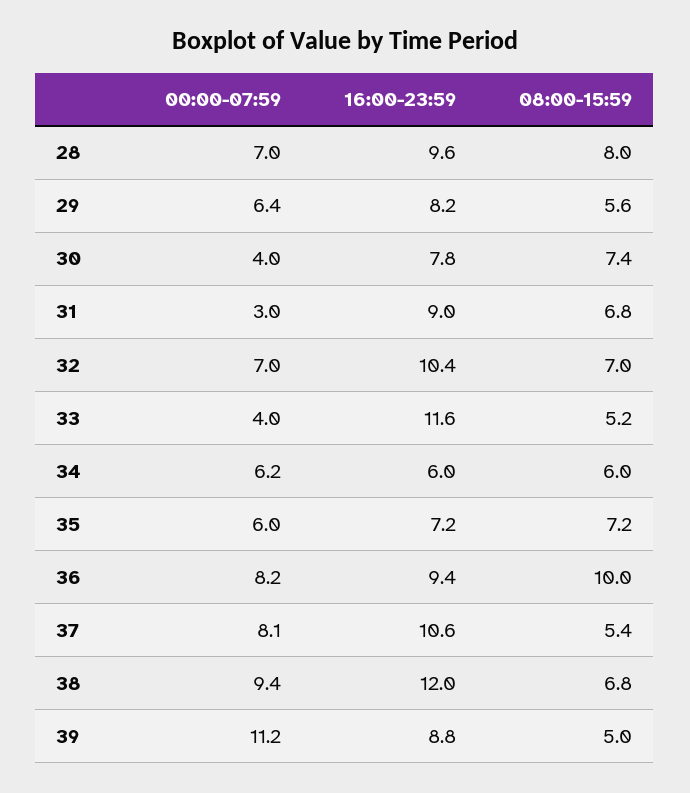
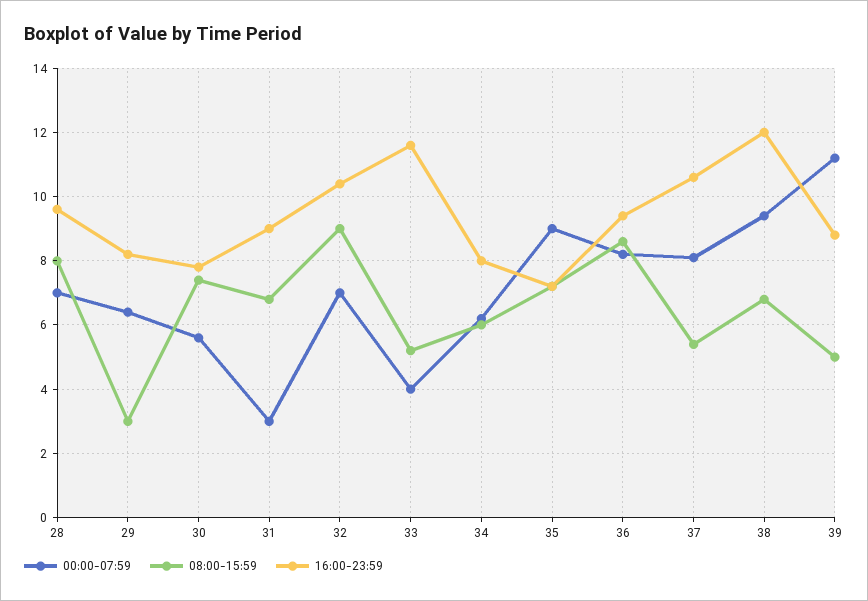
08:00-15:59, 29: 5.6 -> 3
00:00-07:59, 30: 4 -> 5.5
08:00-15:59, 32: 7 -> 9
16:00-23:59, 34: 6 -> 8
00:00-07:59, 35: 6 -> 9
08:00-15:59, 36: 10 -> 8.5

